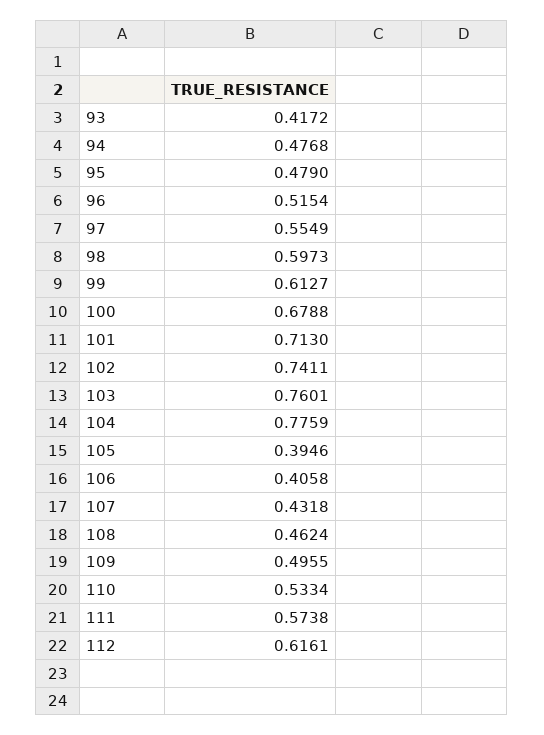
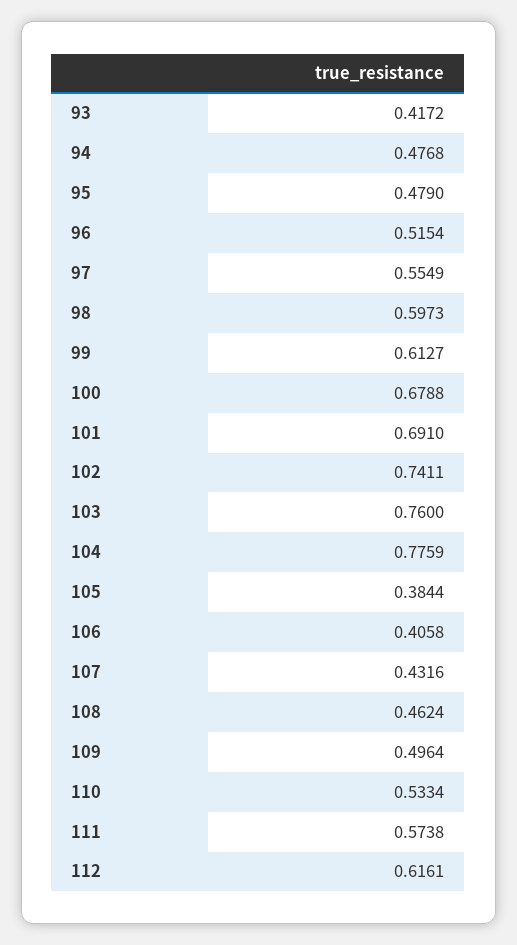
101: 0.713 -> 0.691
103: 0.7601 -> 0.76
105: 0.3946 -> 0.3844
107: 0.4318 -> 0.4316
109: 0.4955 -> 0.4964

